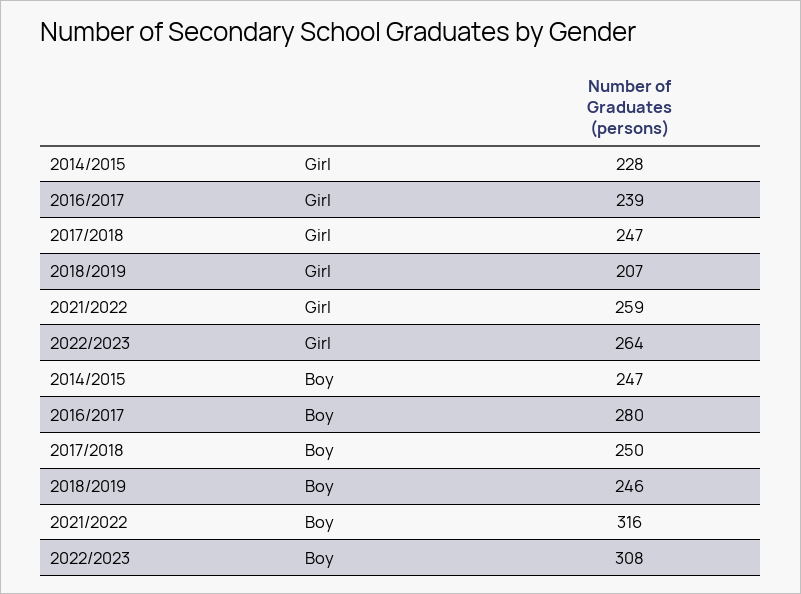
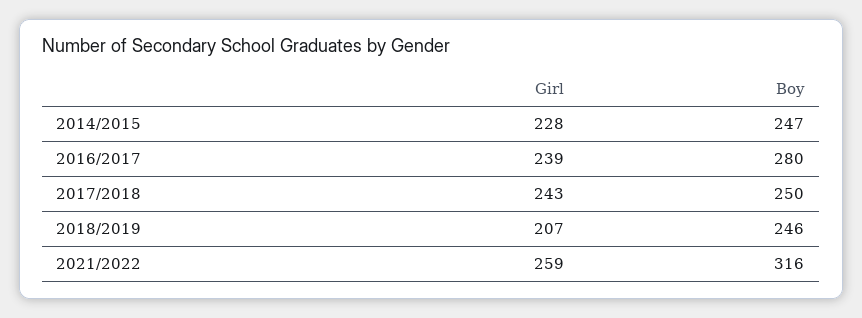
2017/2018, Girl: 247 -> 243
2022/2023, Girl: 264 -> none
2022/2023, Boy: 308 -> none

